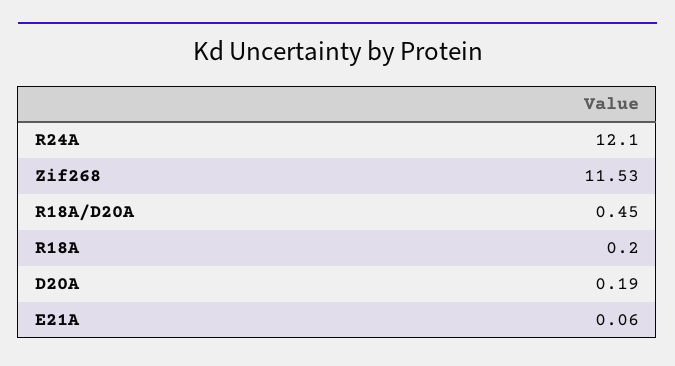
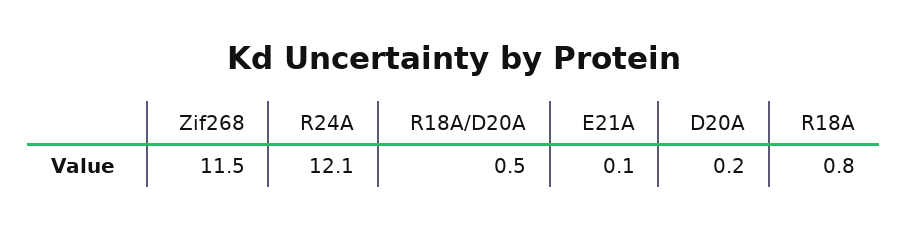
R18A: 0.2 -> 0.8

